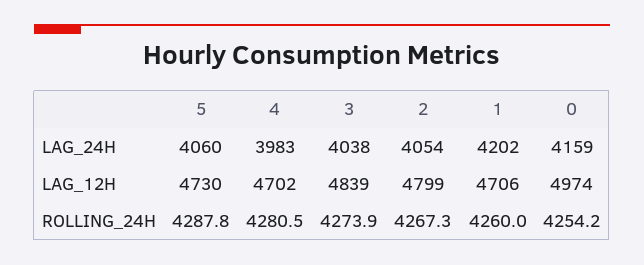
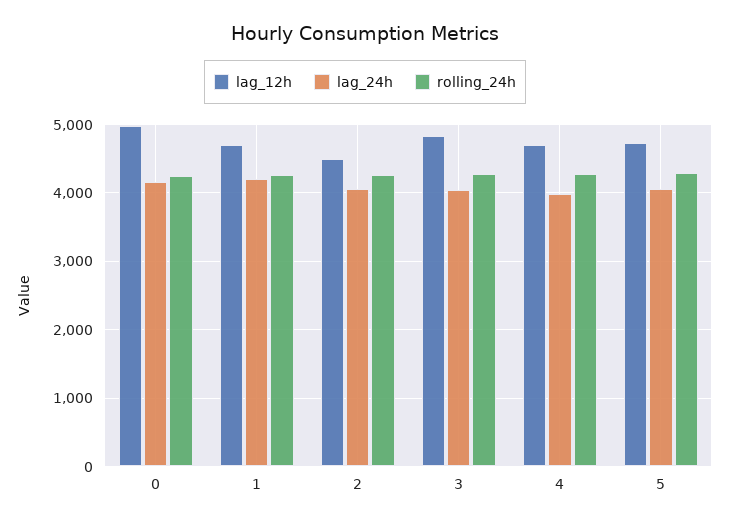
LAG_12H, 2: 4799 -> 4500

